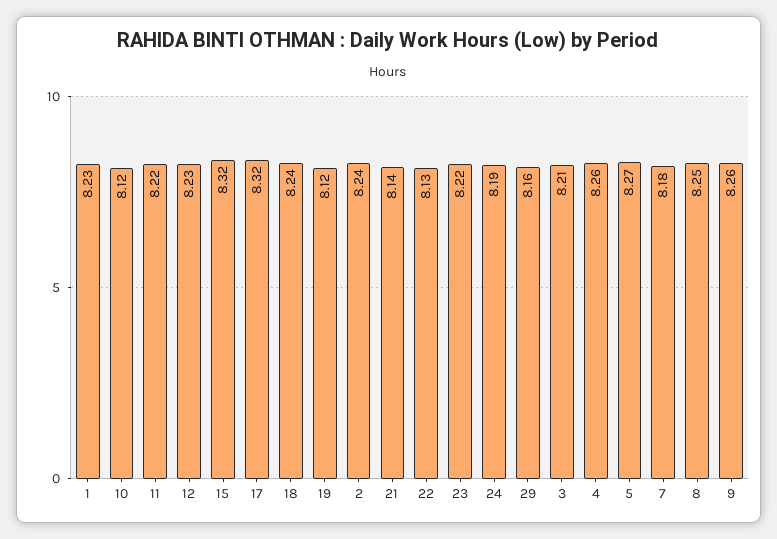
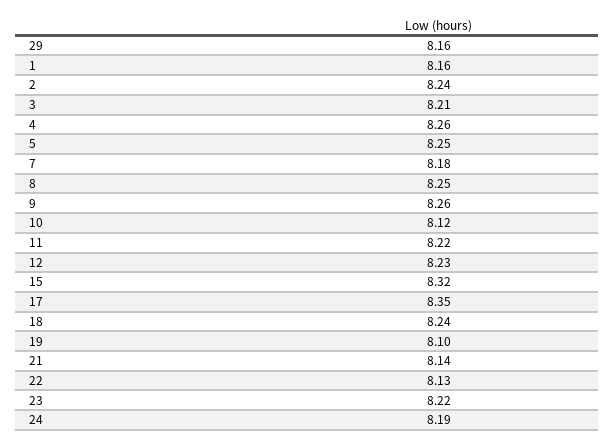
1: 8.23 -> 8.16
17: 8.32 -> 8.35
19: 8.12 -> 8.1
5: 8.27 -> 8.25

